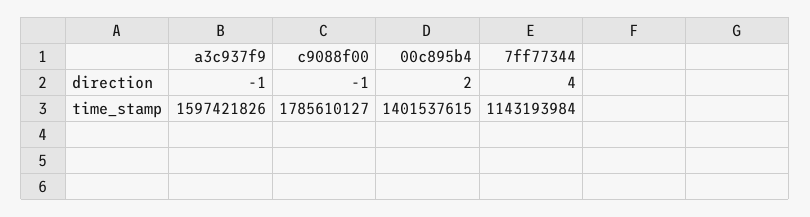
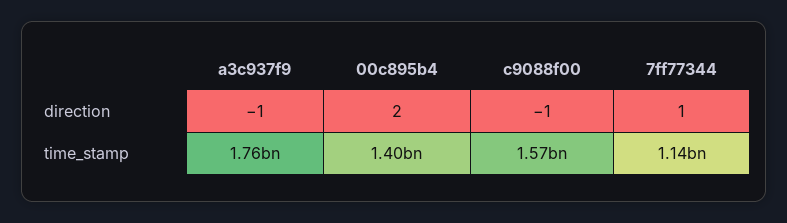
7ff77344, direction: 4 -> 1
a3c937f9, time_stamp: 1597421826 -> 1760000000
c9088f00, time_stamp: 1785610127 -> 1570000000

